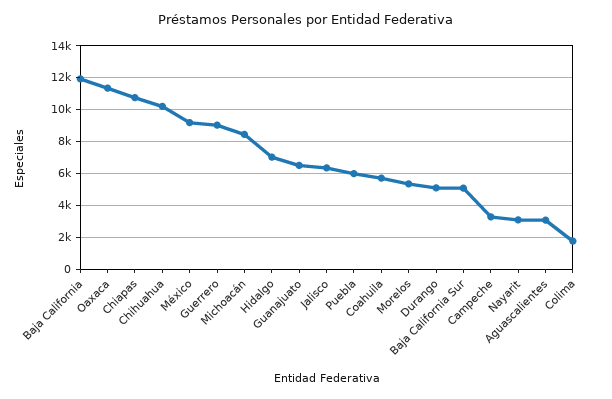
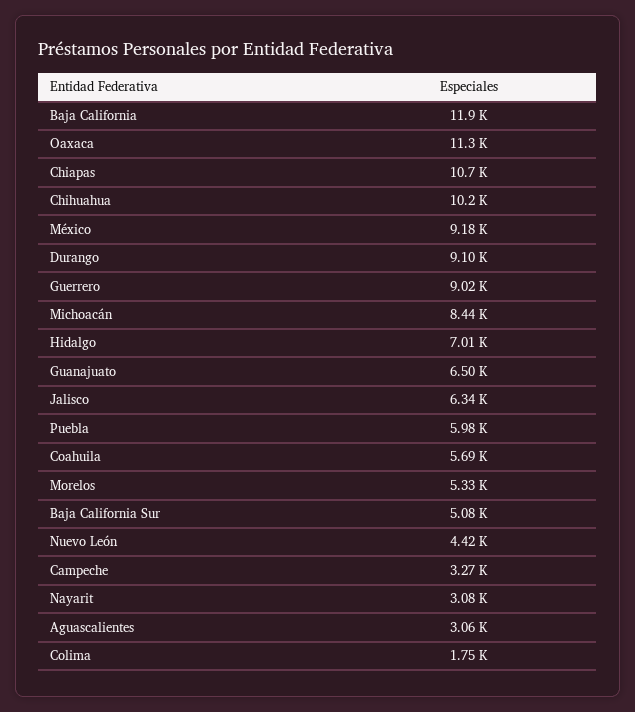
Durango: 5000 -> 9100
Nuevo León: none -> 4420

